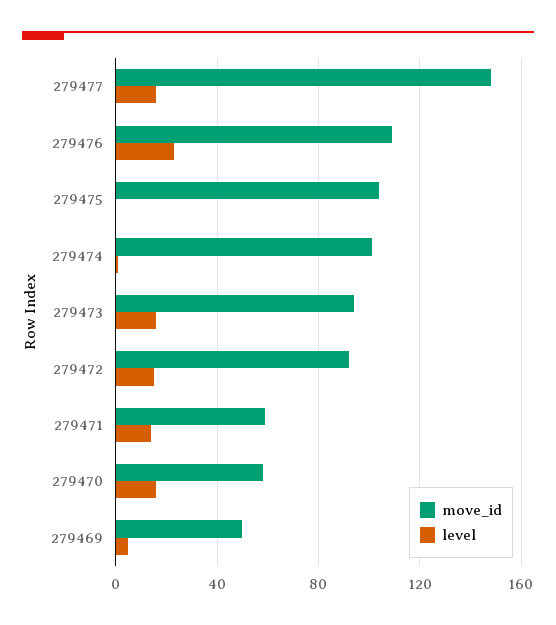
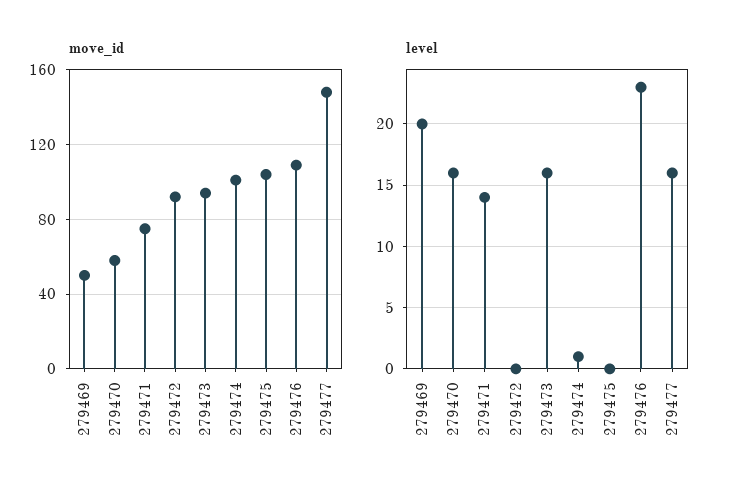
level, 279472: 15 -> 0
move_id, 279471: 60 -> 75
level, 279469: 5 -> 20

